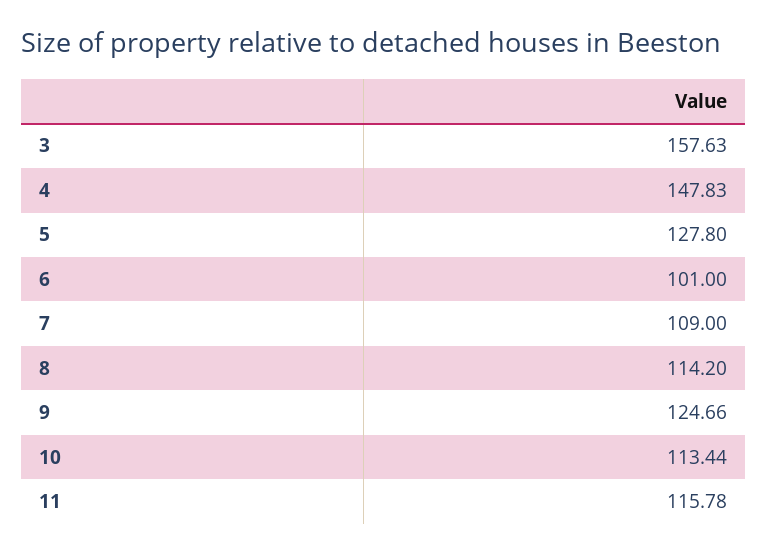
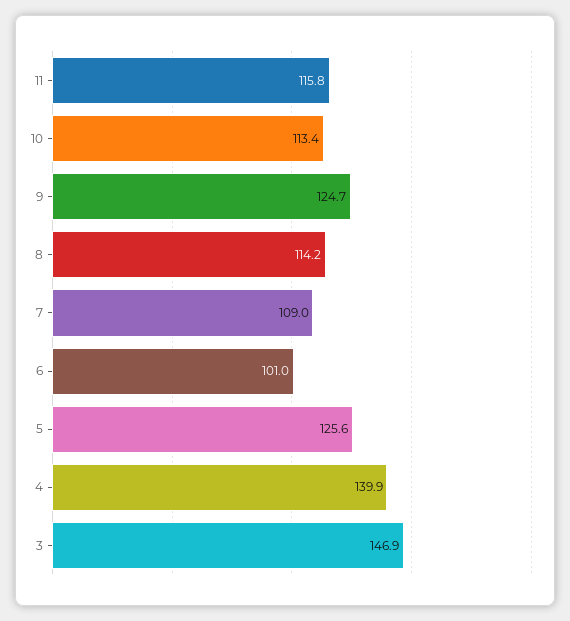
3: 157.63 -> 146.9
4: 147.83 -> 139.9
5: 127.8 -> 125.6

